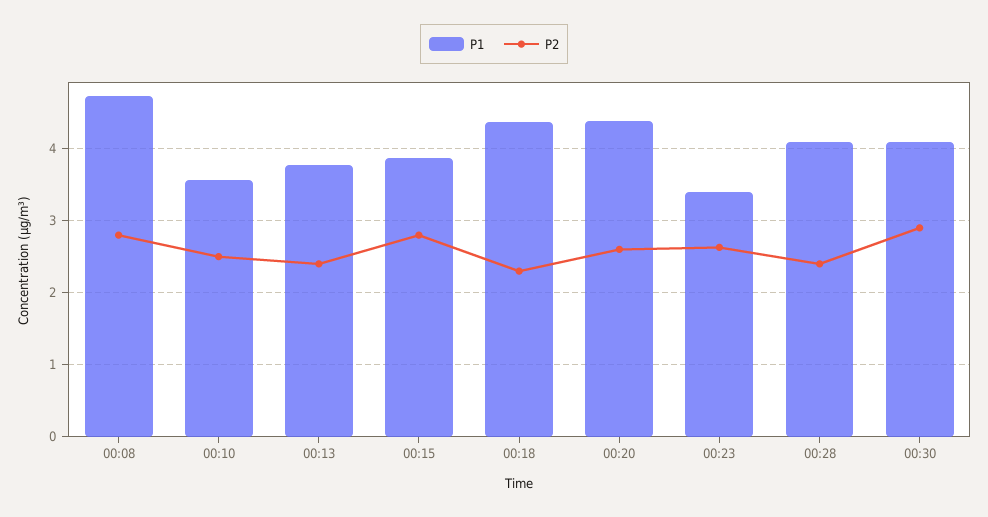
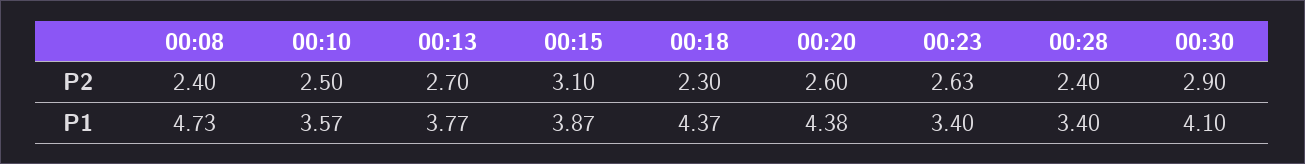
P2, 00:08: 2.8 -> 2.4
P2, 00:13: 2.4 -> 2.7
P2, 00:15: 2.8 -> 3.1
P1, 00:28: 4.1 -> 3.4

